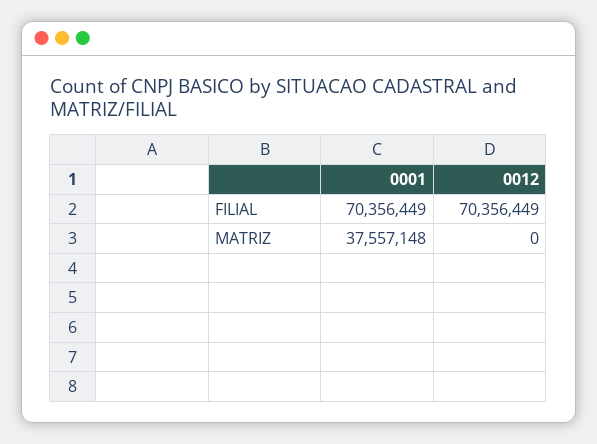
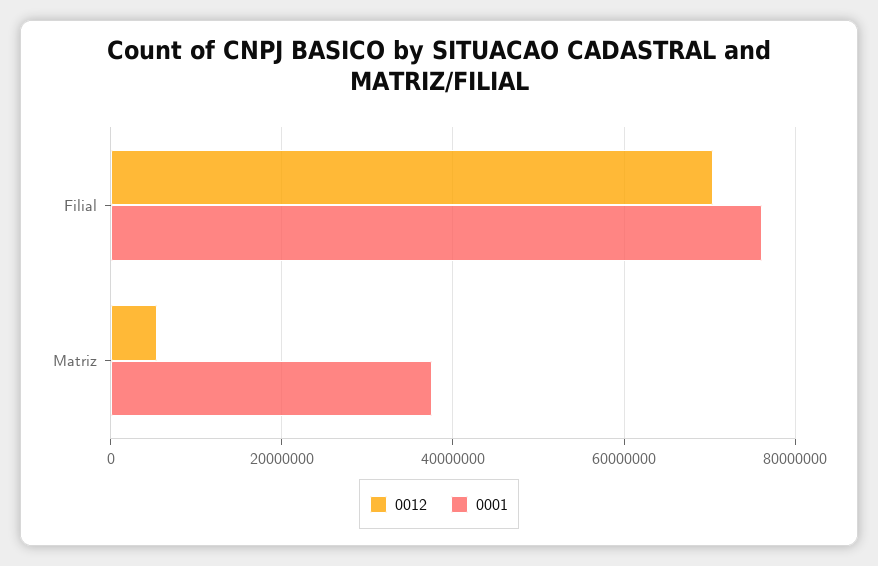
0001, FILIAL: 70356449 -> 76000000
0012, MATRIZ: 0 -> 6000000

